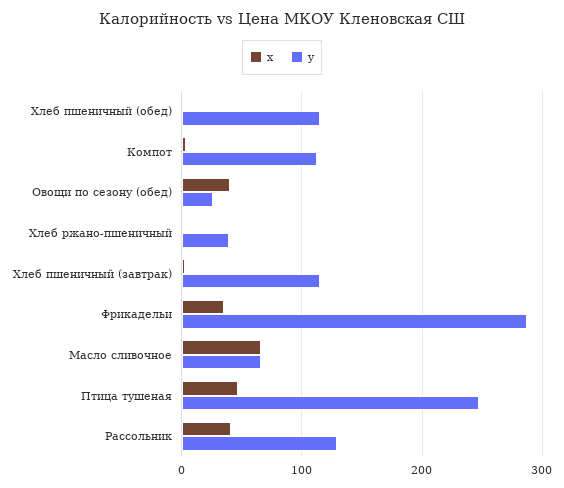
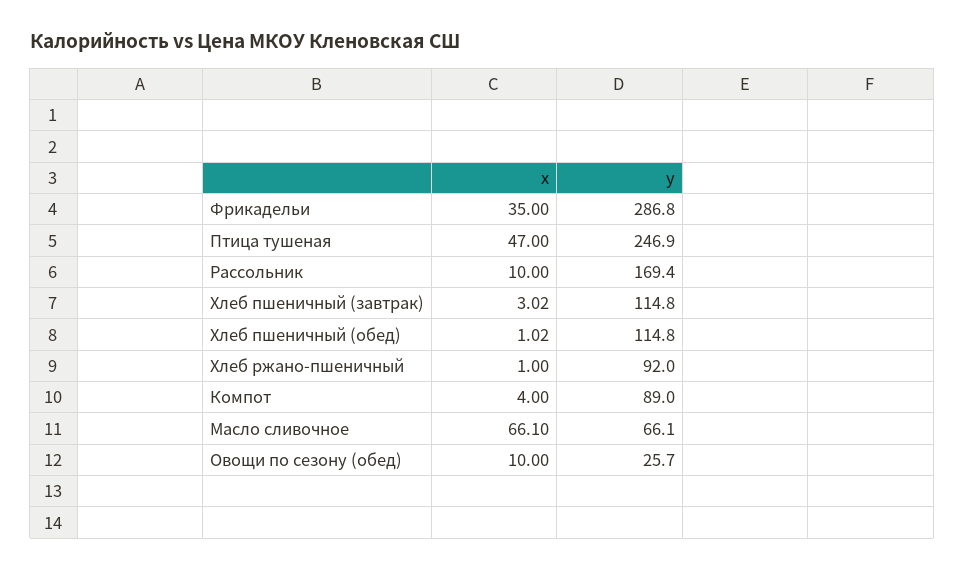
y, Компот: 110 -> 89
x, Овощи по сезону (обед): 40 -> 10
y, Хлеб ржано-пшеничный: 40 -> 92
x, Рассольник: 40 -> 10
y, Рассольник: 130 -> 169.4

